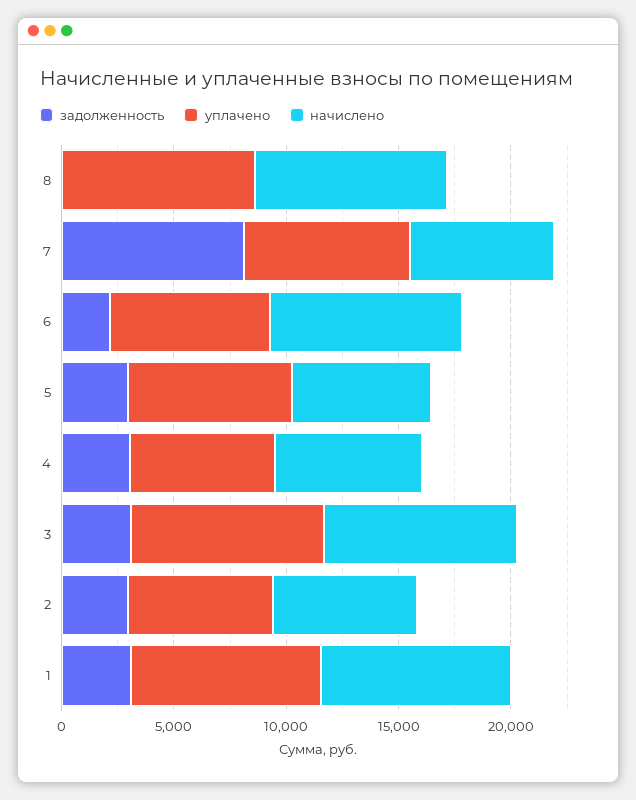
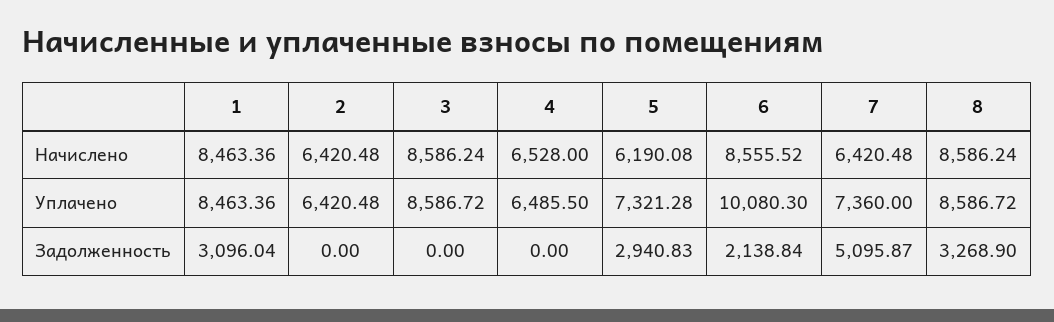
задолженность, 8: 0 -> 3268.9
задолженность, 7: 8000 -> 5095.87
уплачено, 6: 7000 -> 10080.3
задолженность, 4: 3000 -> 0
задолженность, 3: 3000 -> 0
задолженность, 2: 3000 -> 0

